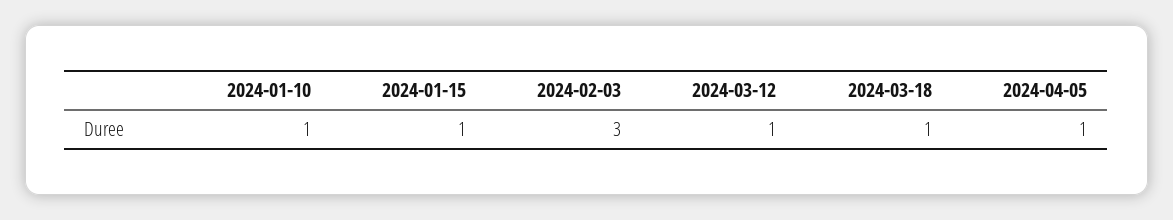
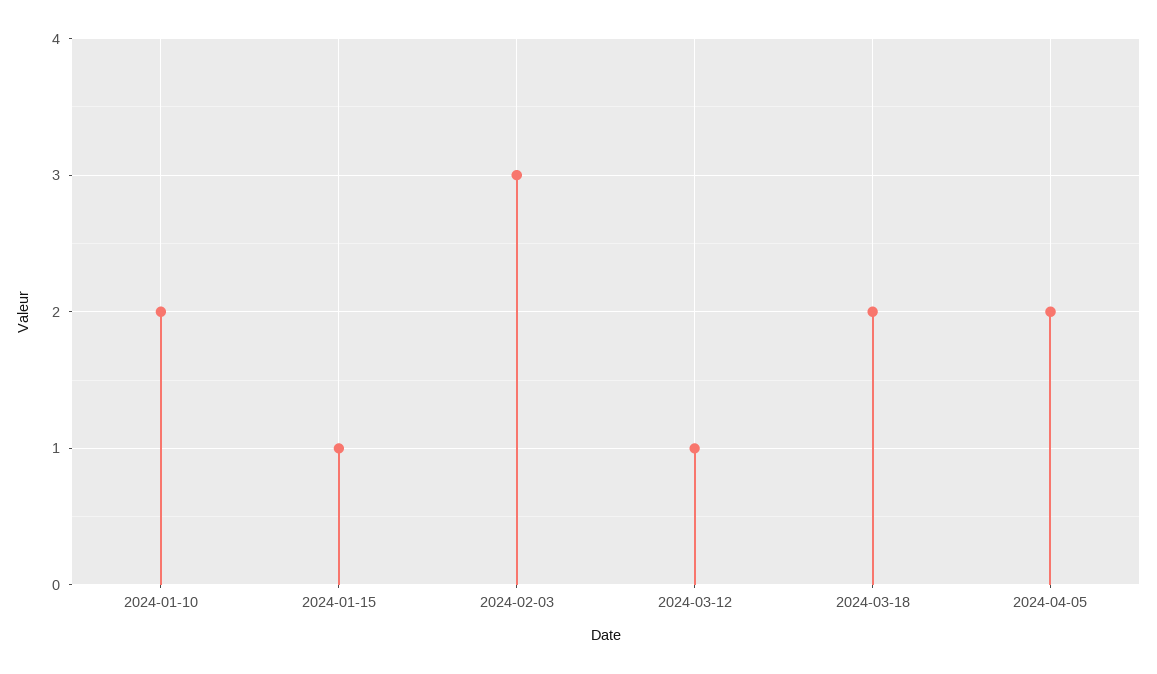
2024-01-10: 1 -> 2
2024-03-18: 1 -> 2
2024-04-05: 1 -> 2

